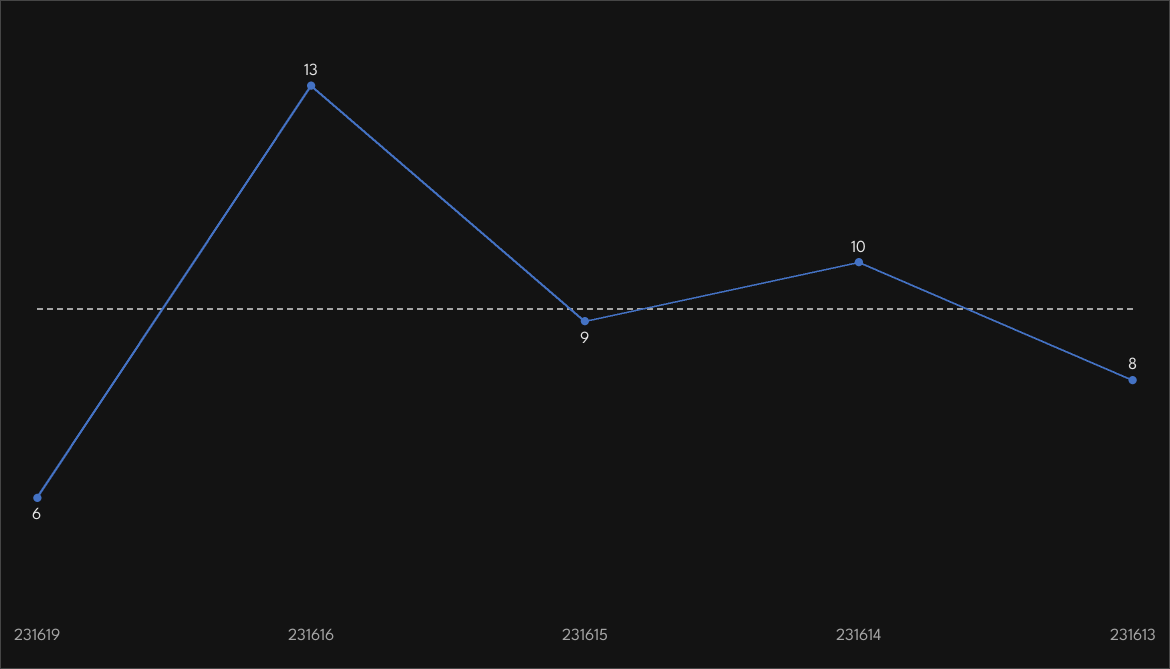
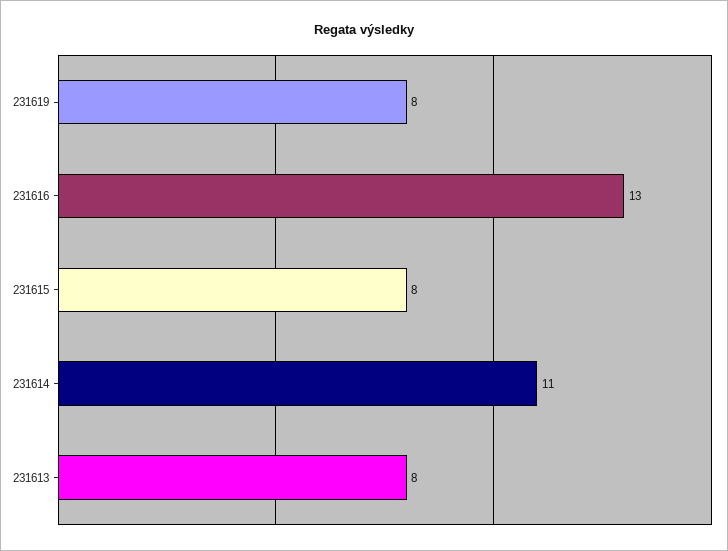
231619: 6 -> 8
231615: 9 -> 8
231614: 10 -> 11

